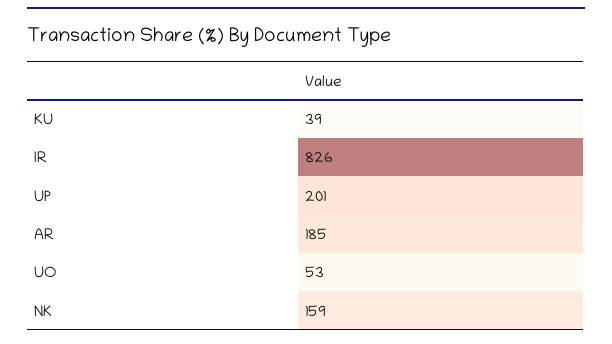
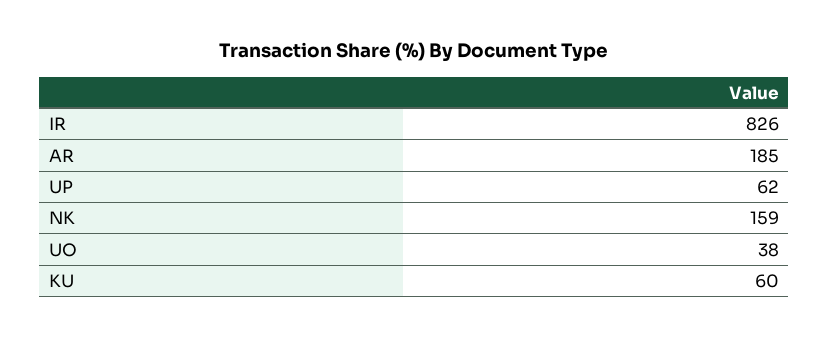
KU: 39 -> 60
UP: 201 -> 62
UO: 53 -> 38

